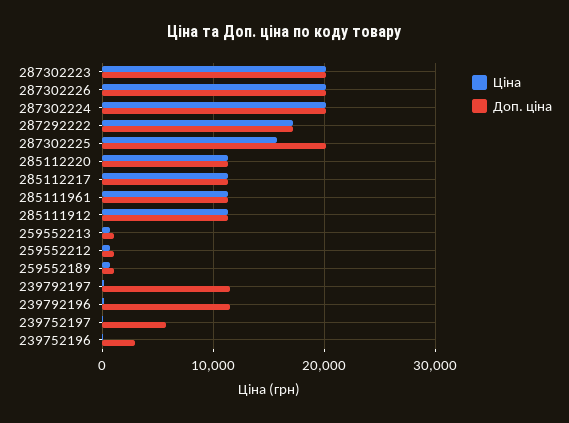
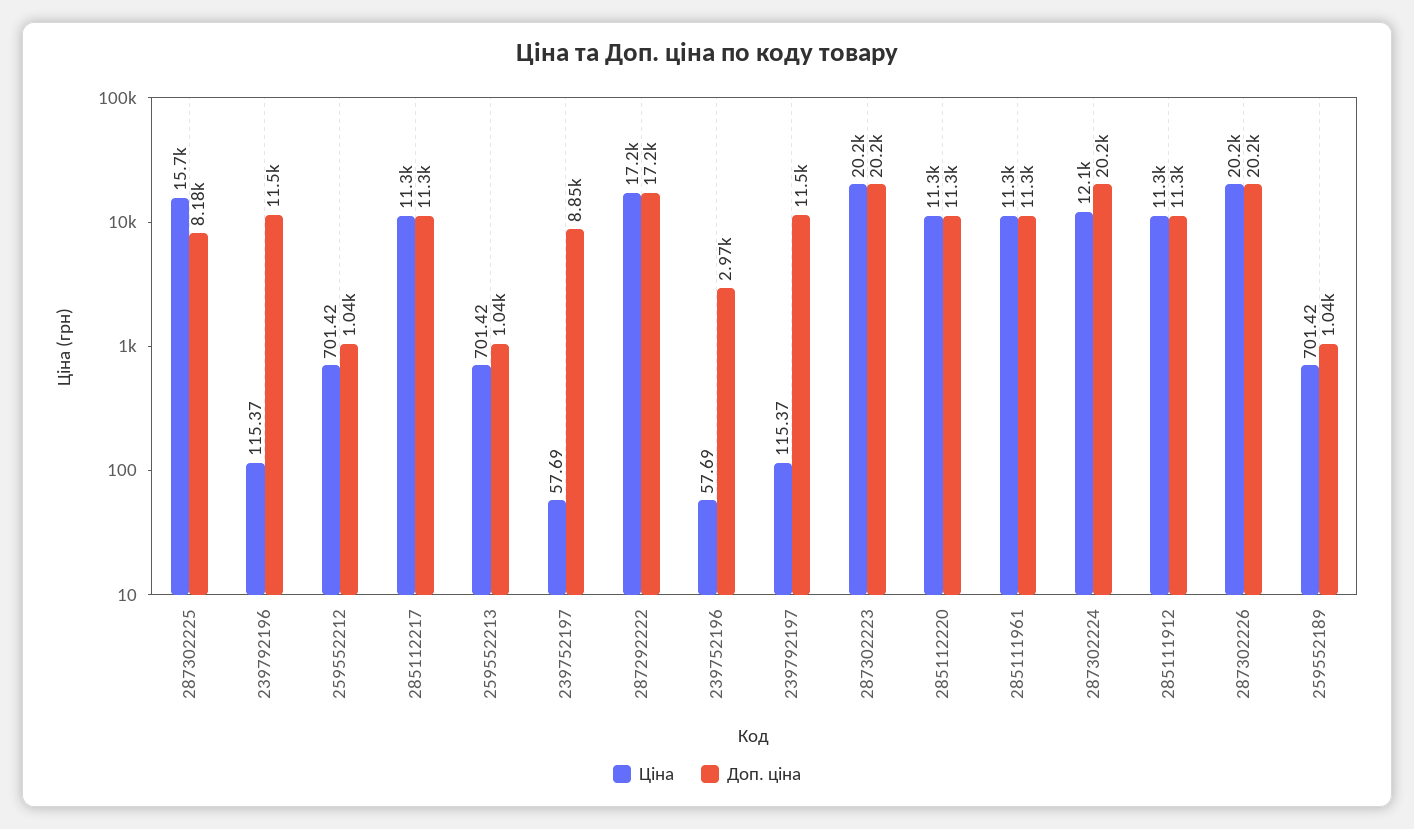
Ціна, 287302224: 20000 -> 12100
Доп. ціна, 287302225: 20000 -> 8180
Доп. ціна, 239752197: 6000 -> 8850

